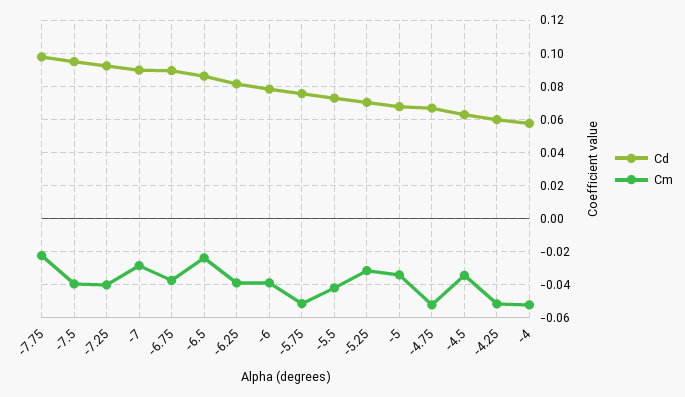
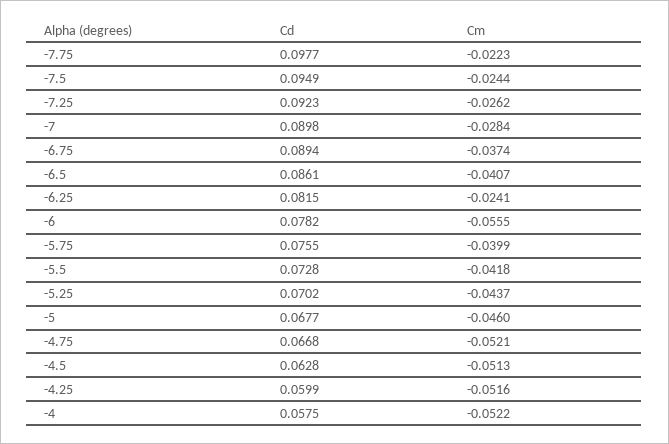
Cm, -7.5: -0.04 -> -0.0244
Cm, -7.25: -0.04 -> -0.0262
Cm, -6.5: -0.025 -> -0.0407
Cm, -6.25: -0.04 -> -0.0241
Cm, -6: -0.04 -> -0.0555
Cm, -5.75: -0.05 -> -0.0399
Cm, -5.25: -0.03 -> -0.0437
Cm, -5: -0.035 -> -0.046
Cm, -4.5: -0.035 -> -0.0513

